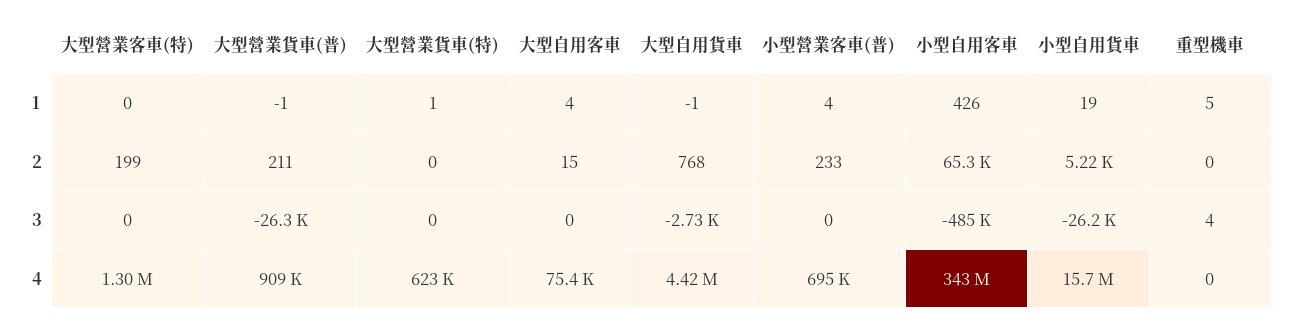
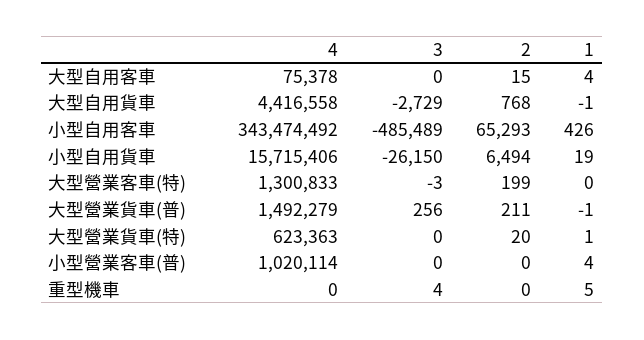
大型營業貨車(特), 2: 0 -> 20
小型營業客車(普), 2: 233 -> 0
小型自用貨車, 2: 5220 -> 6494
大型營業客車(特), 3: 0 -> -3
大型營業貨車(普), 3: -26300 -> 256
大型營業貨車(普), 4: 909000 -> 1492279
小型營業客車(普), 4: 695000 -> 1020114

